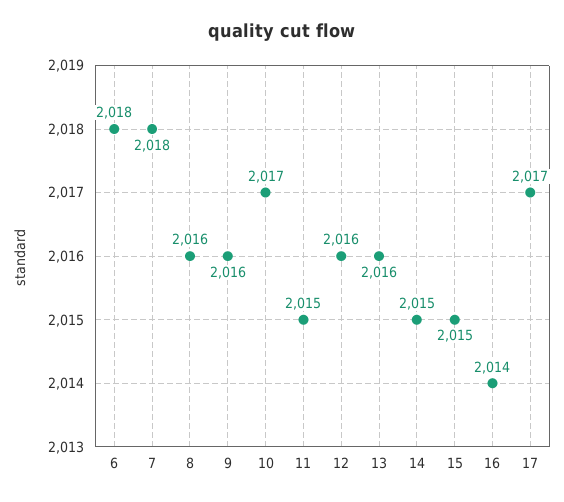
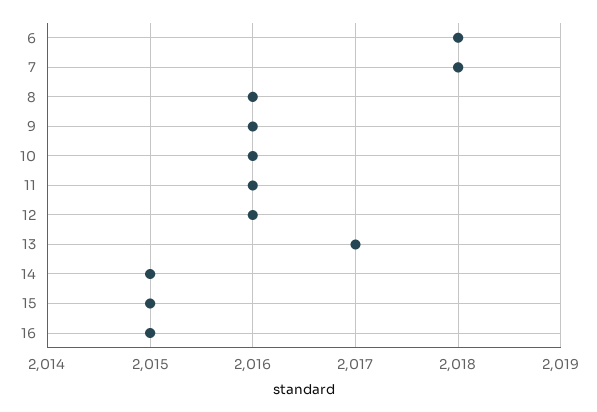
10: 2017 -> 2016
11: 2015 -> 2016
13: 2016 -> 2017
16: 2014 -> 2015
17: 2017 -> none

